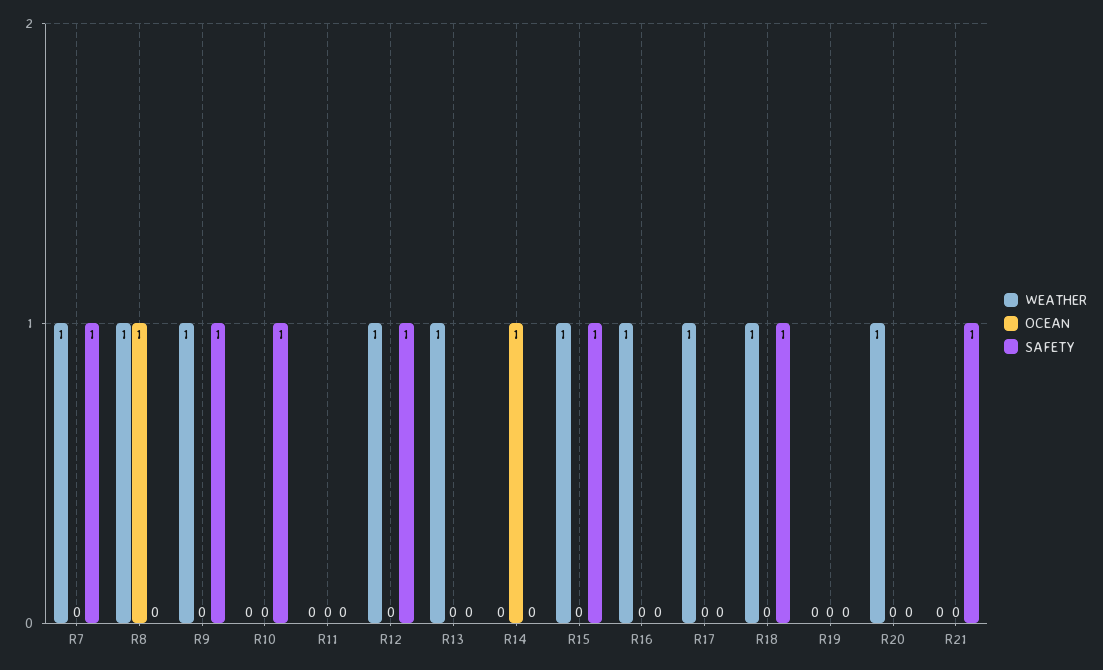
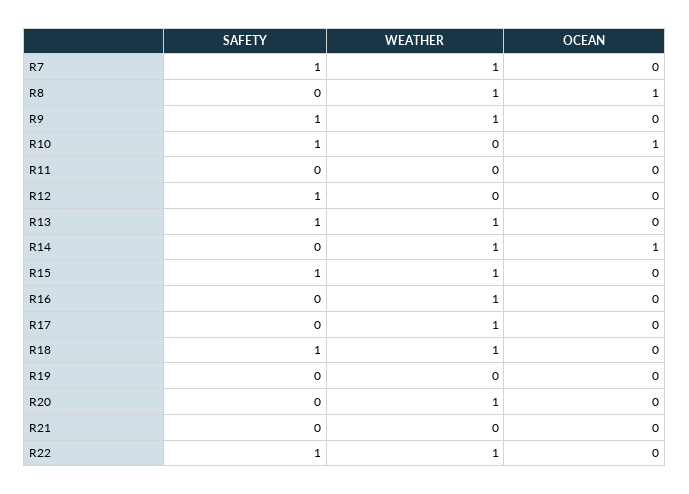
OCEAN, R10: 0 -> 1
WEATHER, R12: 1 -> 0
SAFETY, R13: 0 -> 1
WEATHER, R14: 0 -> 1
SAFETY, R21: 1 -> 0
SAFETY, R22: none -> 1
WEATHER, R22: none -> 1
OCEAN, R22: none -> 0

